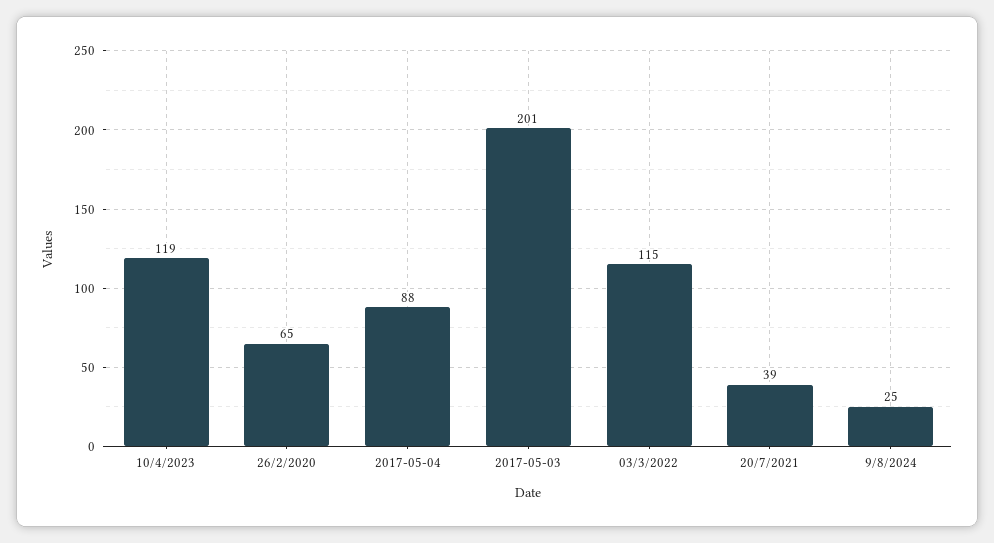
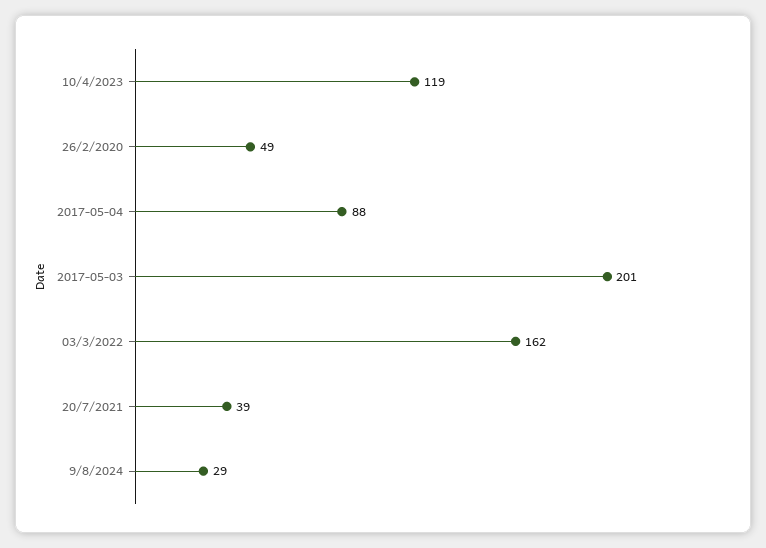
26/2/2020: 65 -> 49
03/3/2022: 115 -> 162
9/8/2024: 25 -> 29

